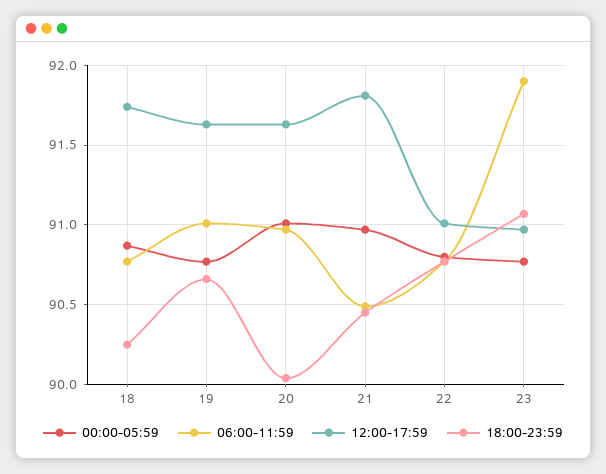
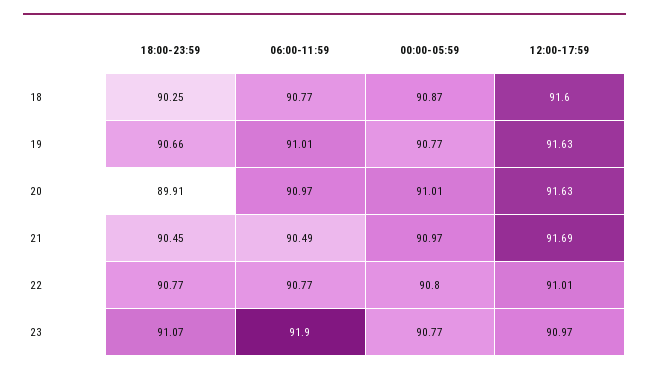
12:00-17:59, 18: 91.75 -> 91.6
18:00-23:59, 20: 90.05 -> 89.91
12:00-17:59, 21: 91.8 -> 91.69

